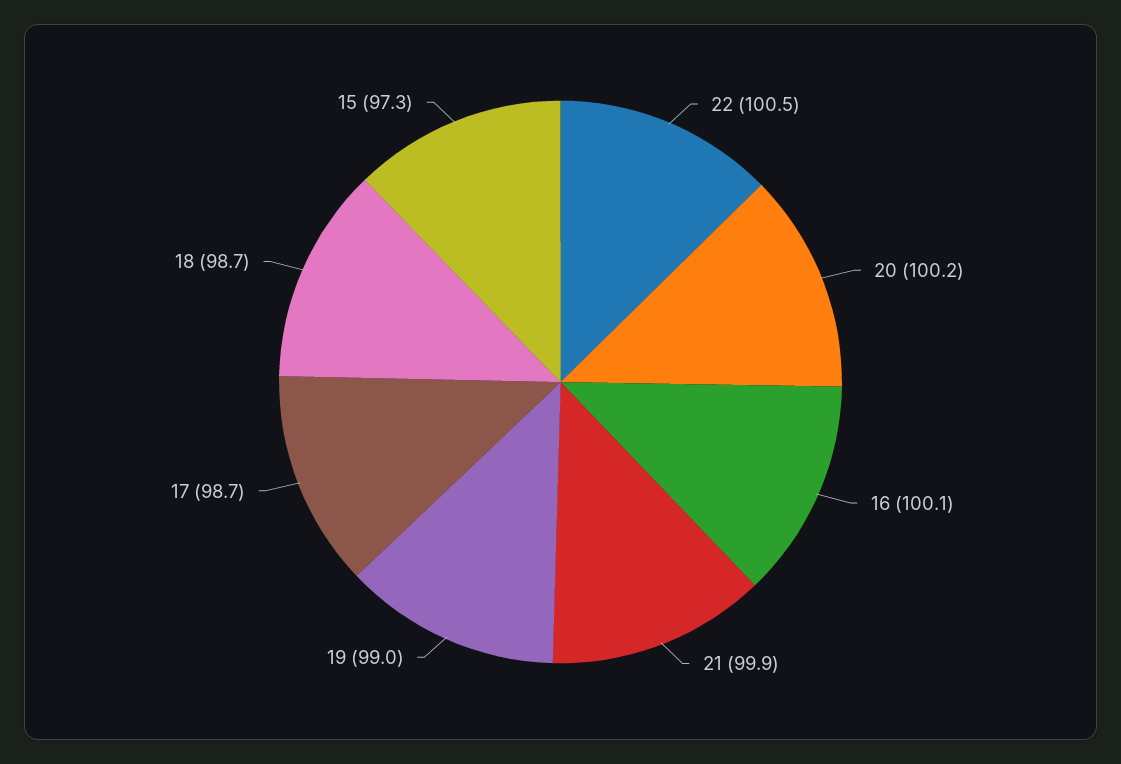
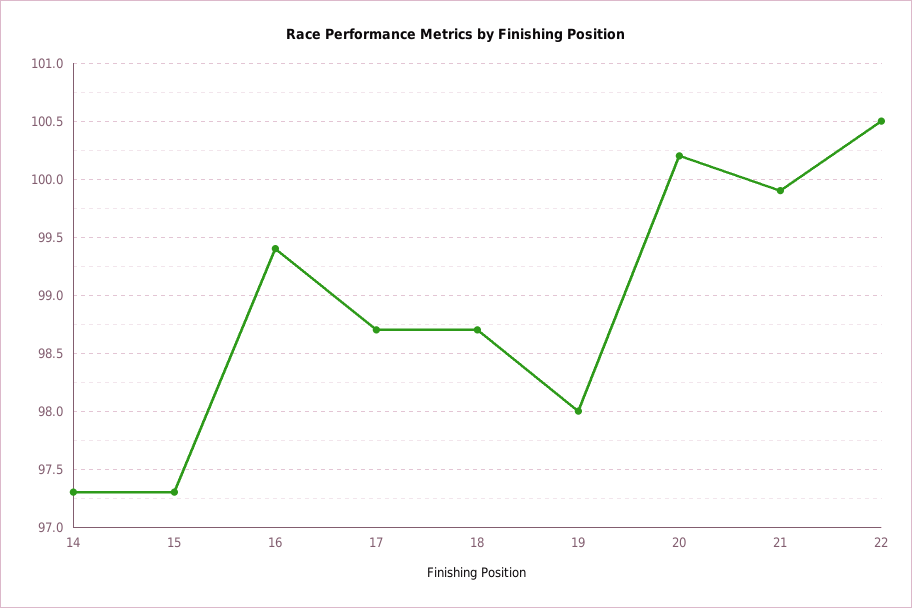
16: 100.1 -> 99.4
19: 99 -> 98
14: none -> 97.3

